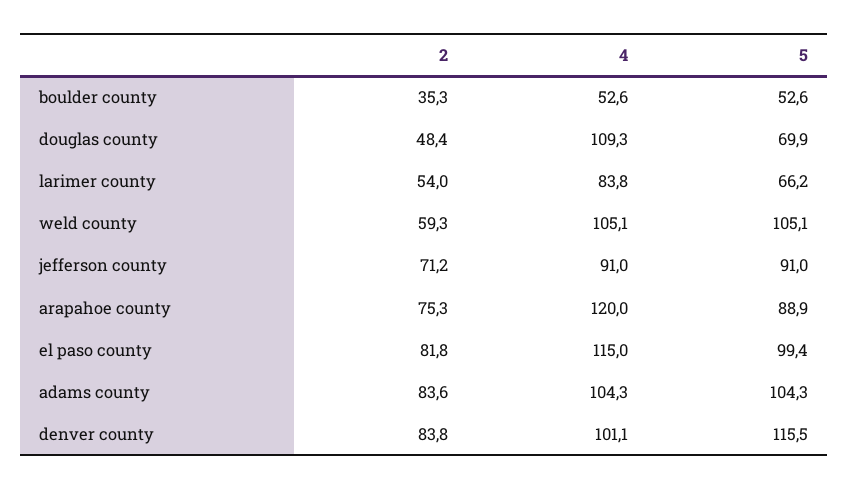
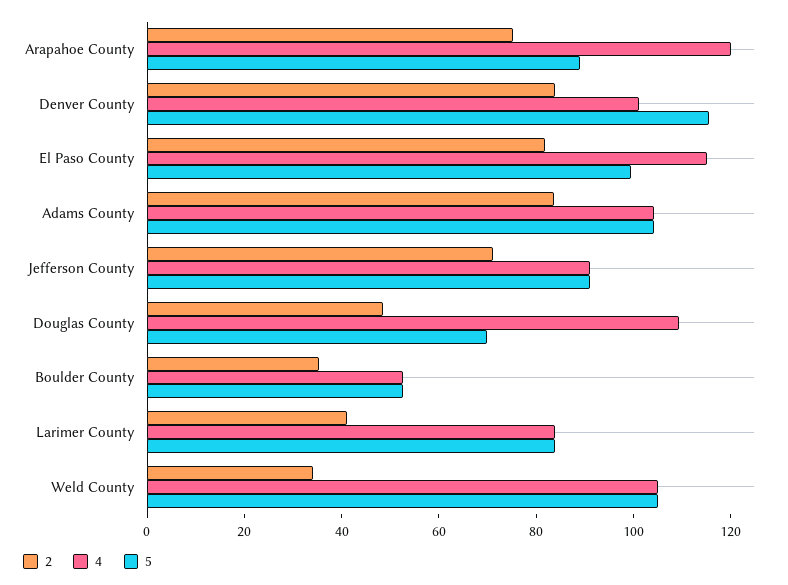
2, larimer county: 54 -> 40
5, larimer county: 66.2 -> 85
2, weld county: 59.3 -> 35

